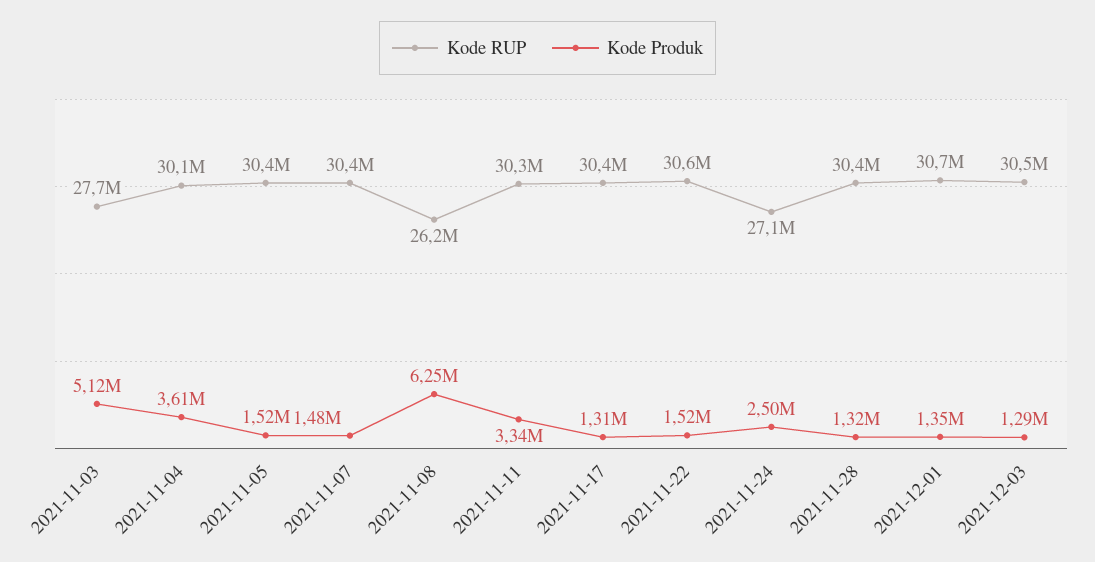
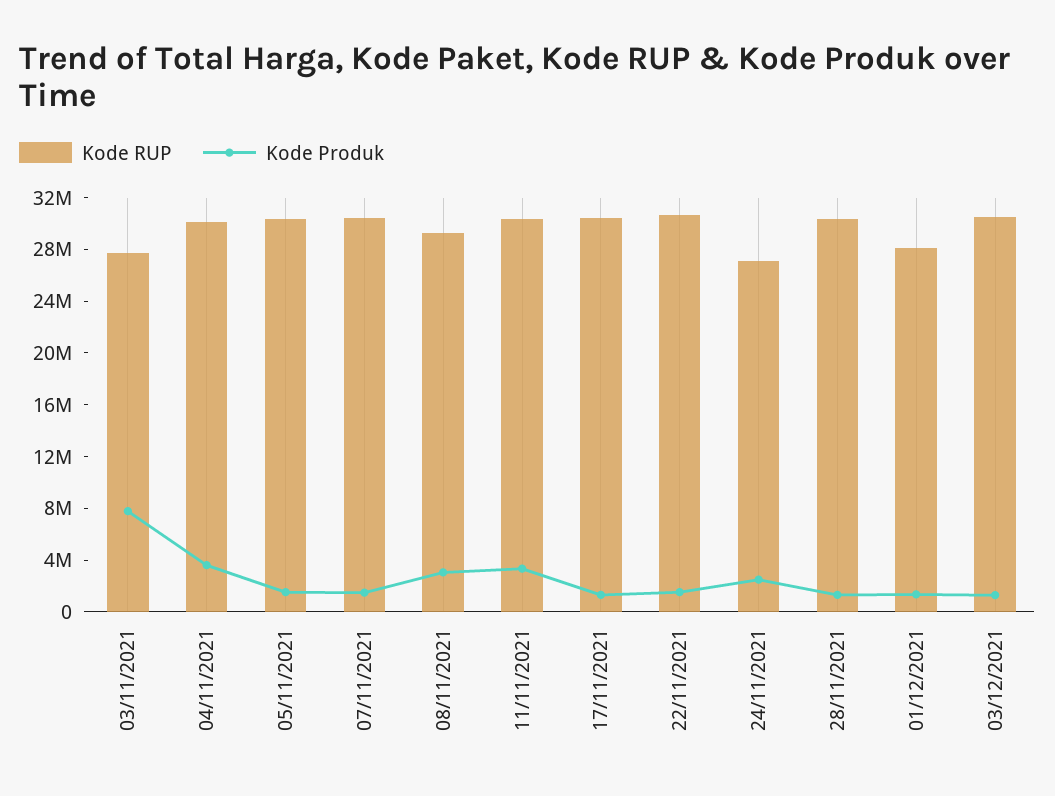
Kode Produk, 2021-11-03: 5120000 -> 8000000
Kode RUP, 2021-11-08: 26200000 -> 29000000
Kode Produk, 2021-11-08: 6250000 -> 3000000
Kode RUP, 2021-12-01: 30700000 -> 28000000

